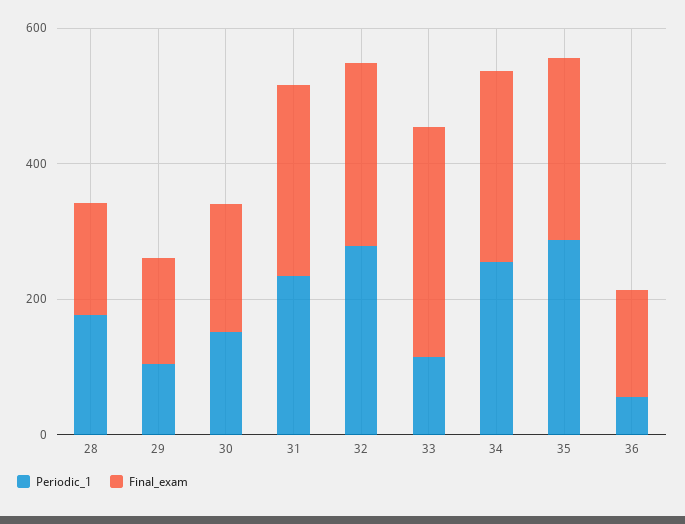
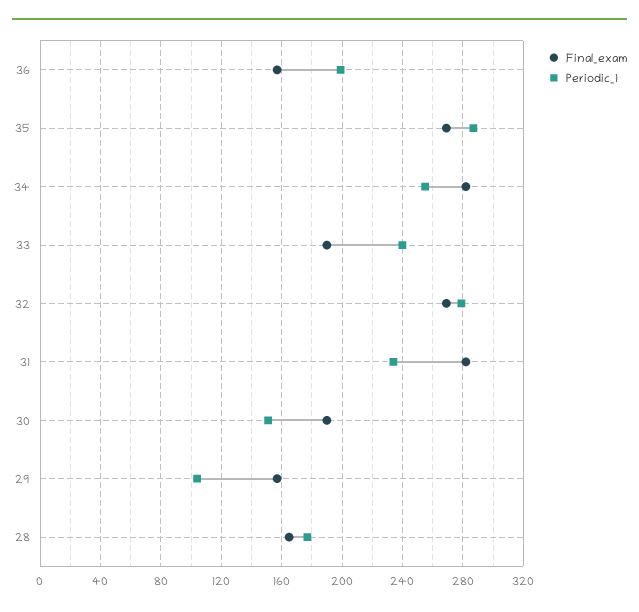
Periodic_1, 33: 100 -> 240
Final_exam, 33: 350 -> 190
Periodic_1, 36: 50 -> 200

